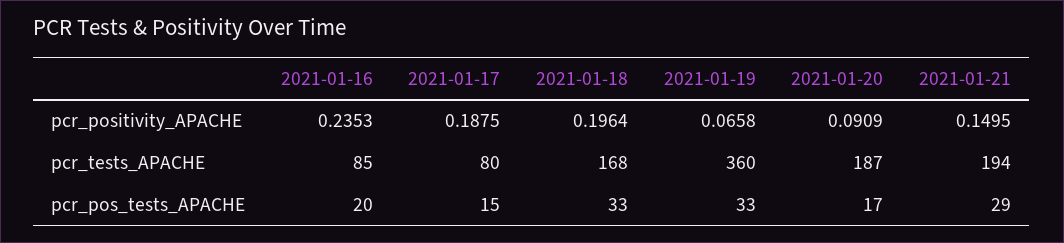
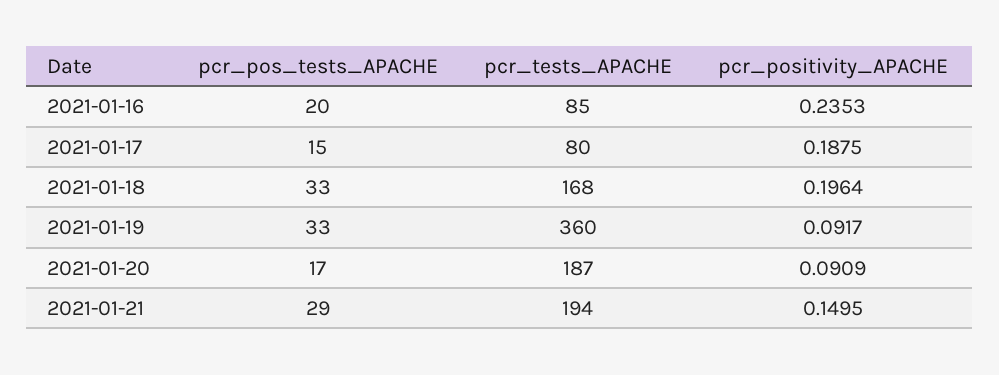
2021-01-19, pcr_positivity_APACHE: 0.0658 -> 0.0917

